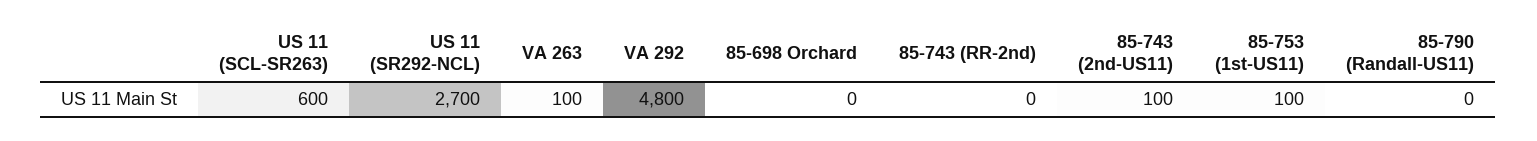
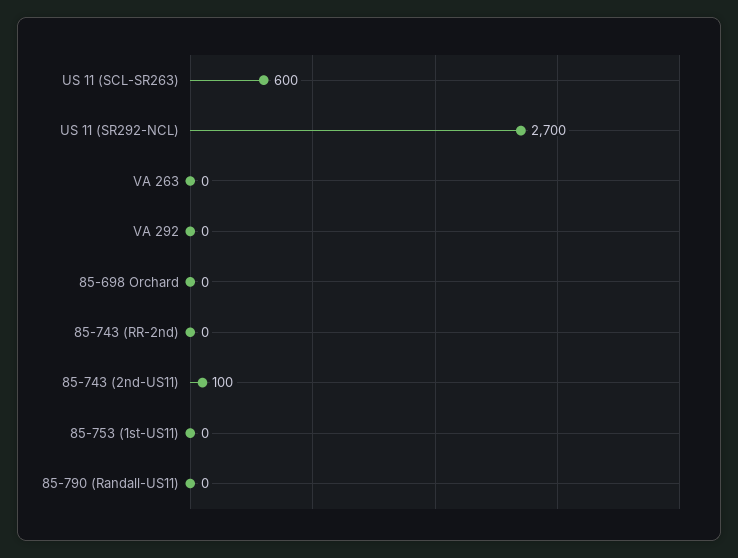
VA 263: 100 -> 0
VA 292: 4800 -> 0
85-753 (1st-US11): 100 -> 0

